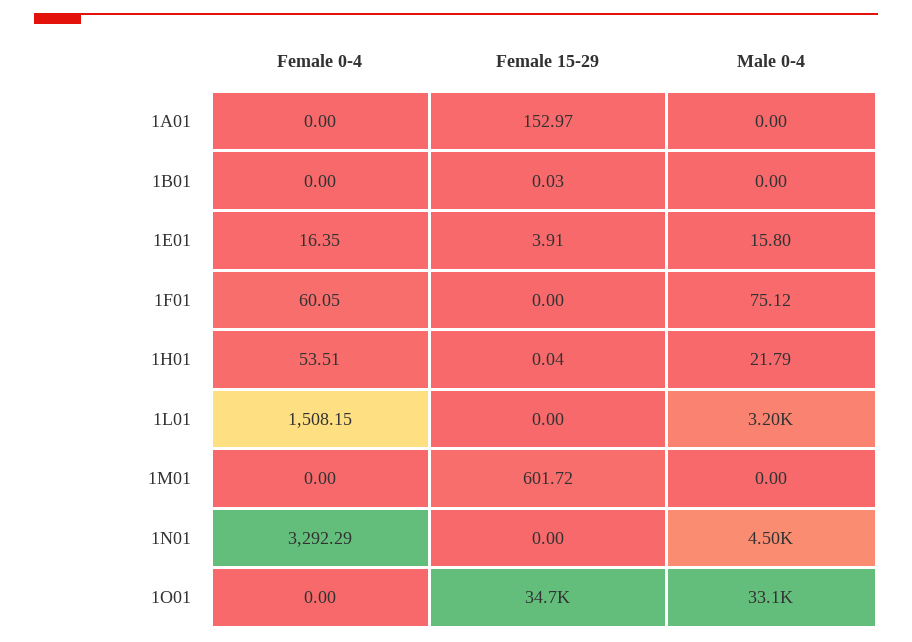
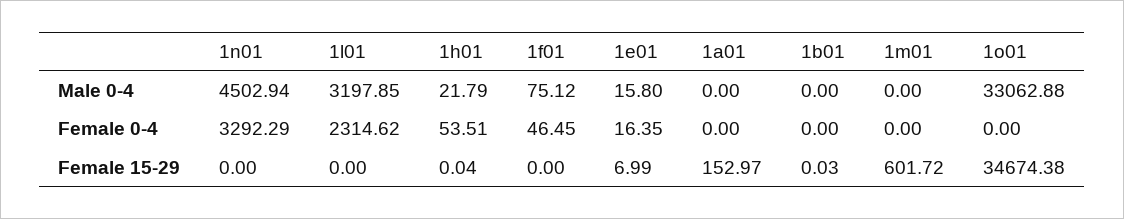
Female 15-29, 1E01: 3.91 -> 6.99
Female 0-4, 1F01: 60.05 -> 46.45
Female 0-4, 1L01: 1508.15 -> 2314.62

